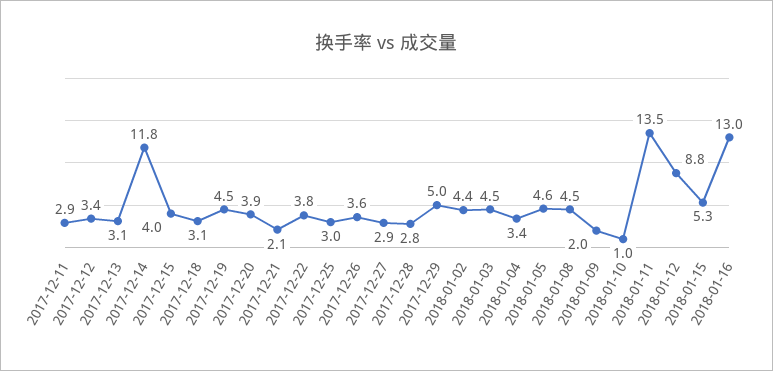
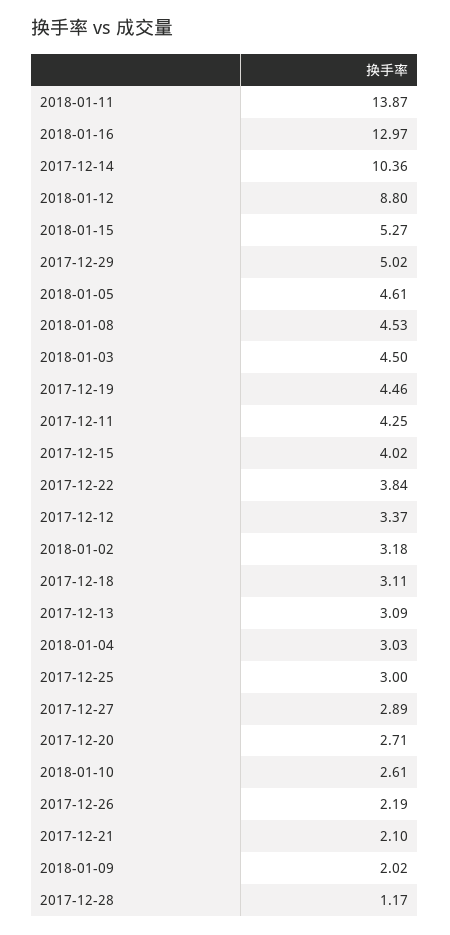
2017-12-11: 2.9 -> 4.25
2017-12-14: 11.8 -> 10.36
2017-12-20: 3.9 -> 2.71
2017-12-26: 3.6 -> 2.19
2017-12-28: 2.8 -> 1.17
2018-01-02: 4.4 -> 3.18
2018-01-04: 3.4 -> 3.03
2018-01-10: 1 -> 2.61
2018-01-11: 13.5 -> 13.87

